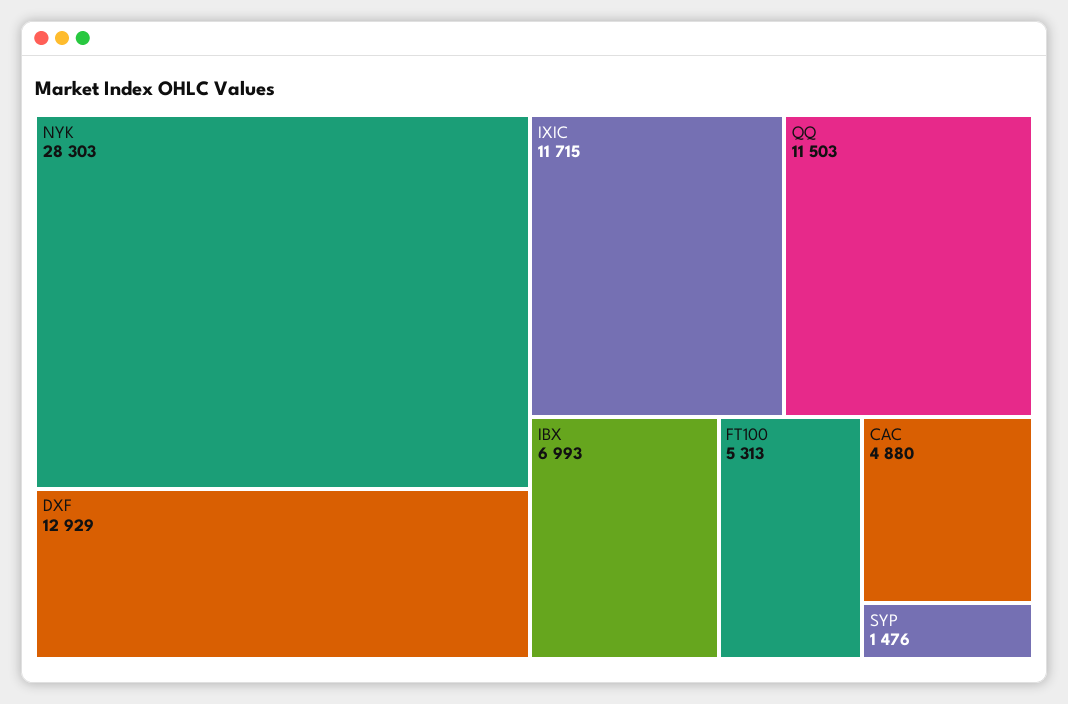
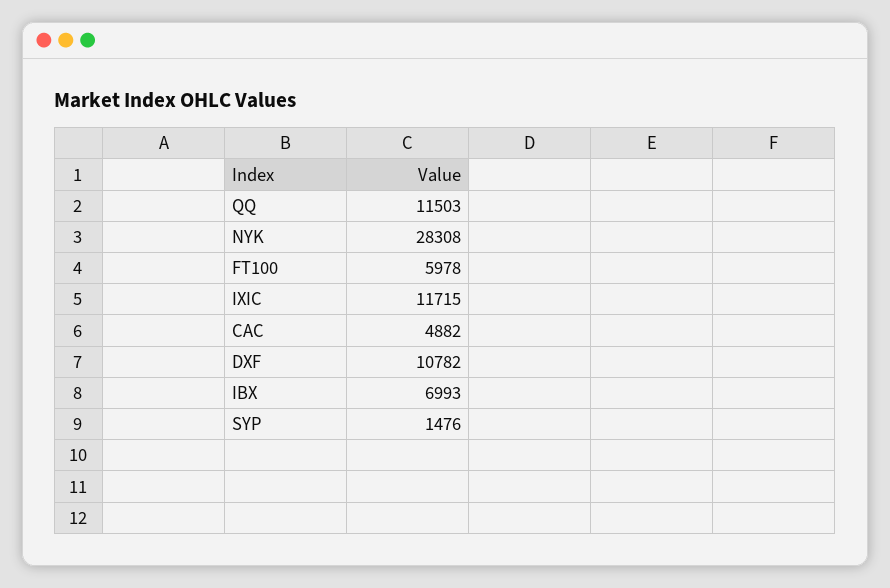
NYK: 28303 -> 28308
DXF: 12929 -> 10782
FT100: 5313 -> 5978
CAC: 4880 -> 4882

